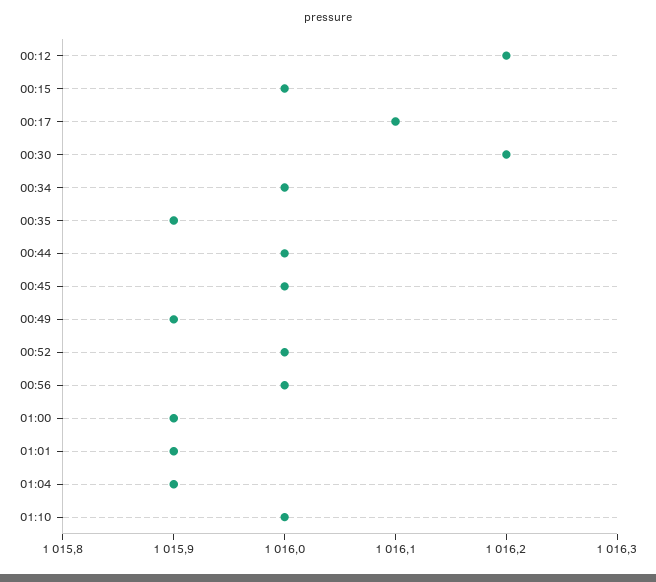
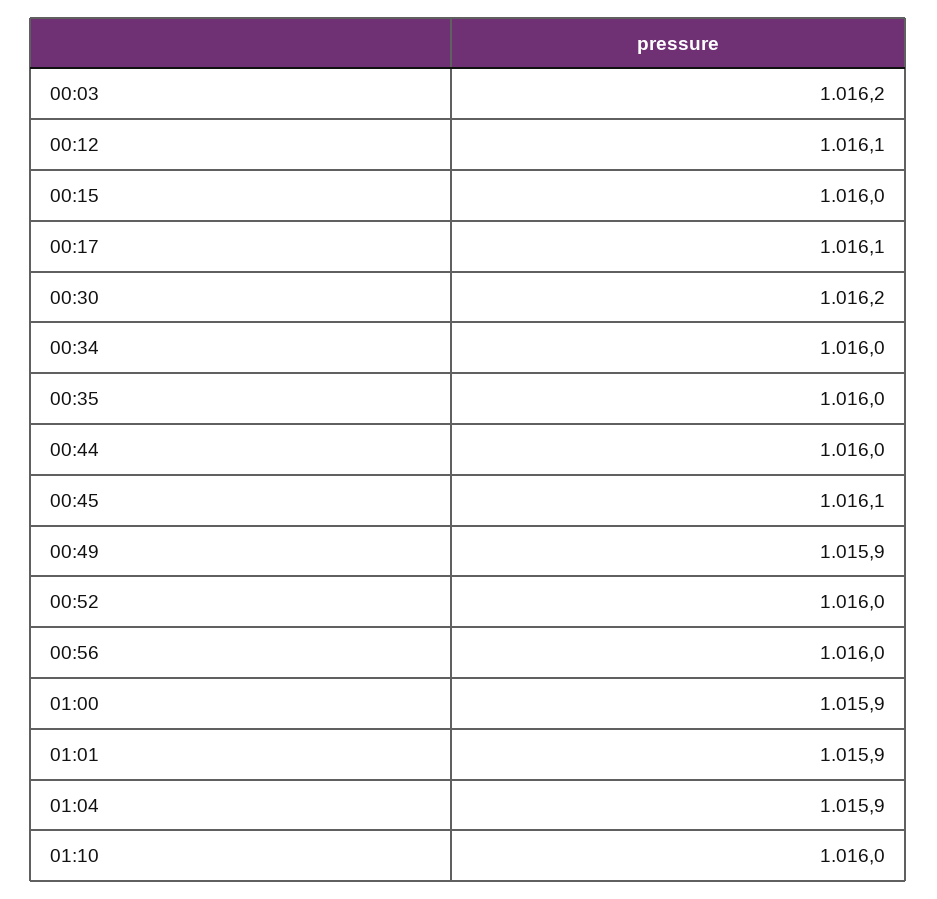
00:12: 1016.2 -> 1016.1
00:35: 1015.9 -> 1016
00:45: 1016 -> 1016.1
00:03: none -> 1016.2

